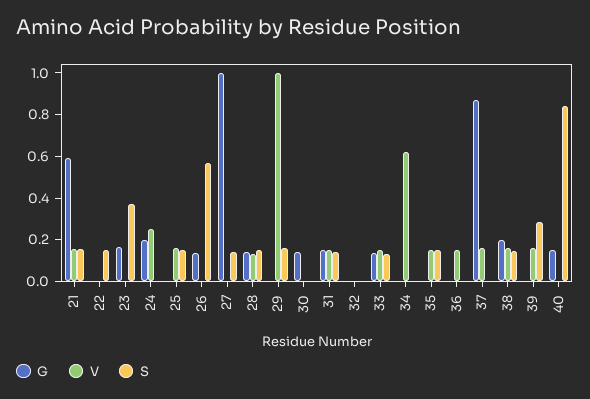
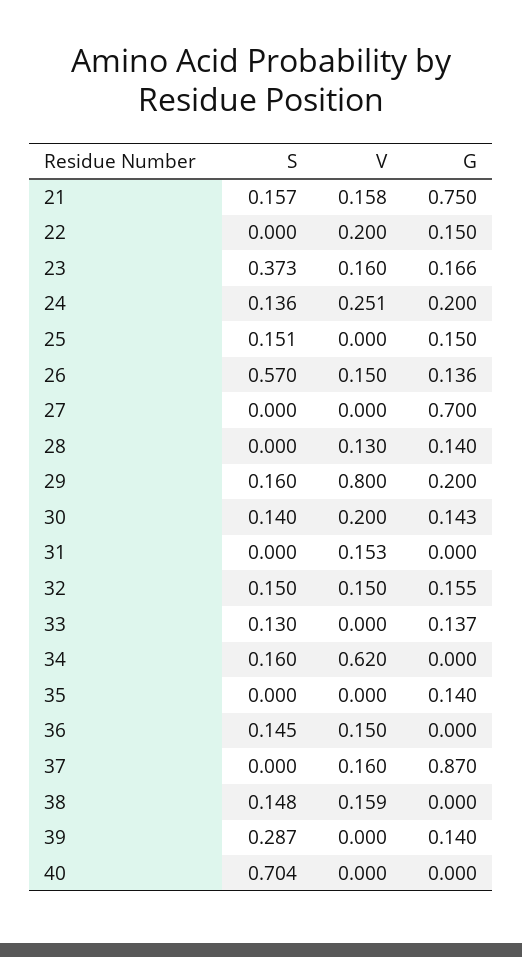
G, 21: 0.6 -> 0.75
G, 22: 0 -> 0.15
V, 22: 0 -> 0.2
S, 22: 0.15 -> 0
V, 23: 0 -> 0.16
S, 24: 0 -> 0.136
G, 25: 0 -> 0.15
V, 25: 0.15 -> 0
V, 26: 0 -> 0.15
G, 27: 1 -> 0.7
S, 27: 0.15 -> 0
S, 28: 0.15 -> 0
G, 29: 0 -> 0.2
V, 29: 1 -> 0.8
V, 30: 0 -> 0.2
S, 30: 0 -> 0.14
G, 31: 0.15 -> 0
S, 31: 0.15 -> 0
G, 32: 0 -> 0.155
V, 32: 0 -> 0.15
S, 32: 0 -> 0.15
V, 33: 0.15 -> 0
S, 34: 0 -> 0.16
G, 35: 0 -> 0.14
V, 35: 0.15 -> 0
S, 35: 0.15 -> 0
S, 36: 0 -> 0.145
G, 38: 0.2 -> 0
G, 39: 0 -> 0.14
V, 39: 0.15 -> 0
G, 40: 0.15 -> 0
S, 40: 0.85 -> 0.704

